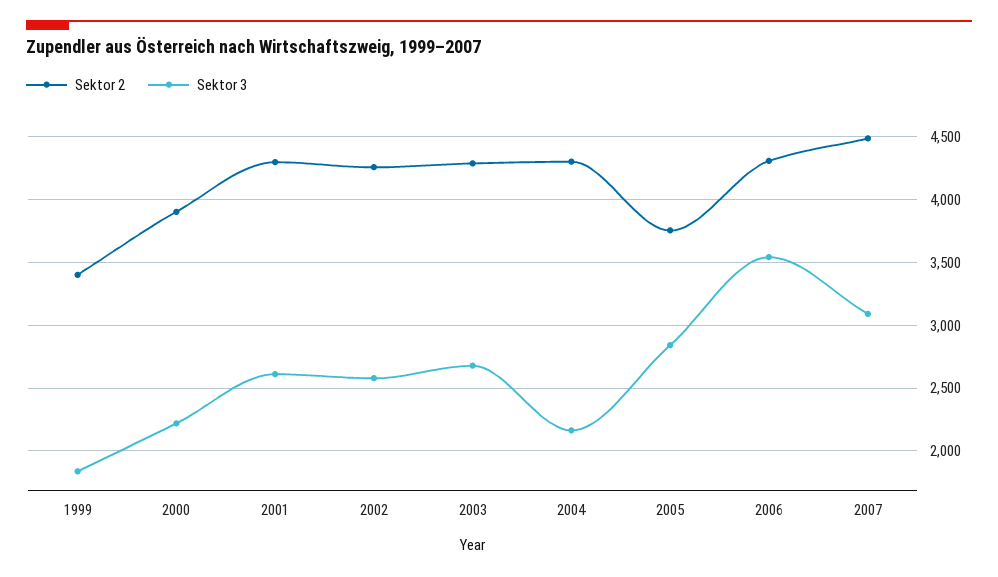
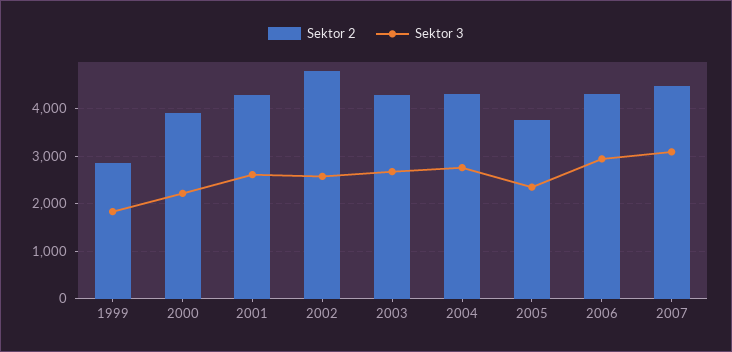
Sektor 2, 1999: 3400 -> 2800
Sektor 2, 2002: 4250 -> 4800
Sektor 3, 2004: 2150 -> 2800
Sektor 3, 2005: 2850 -> 2400
Sektor 3, 2006: 3550 -> 3000

